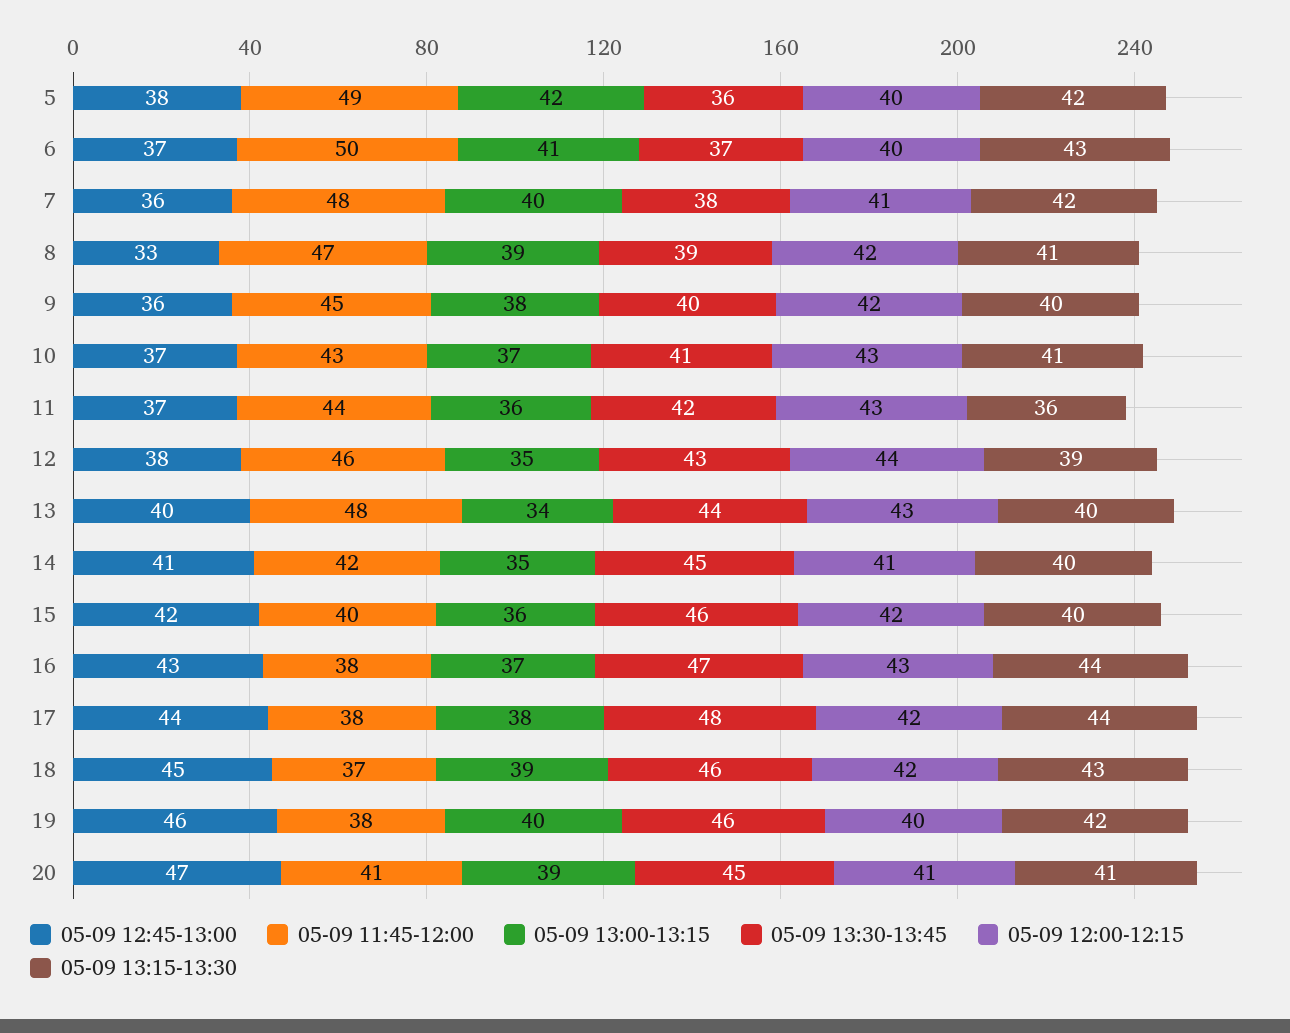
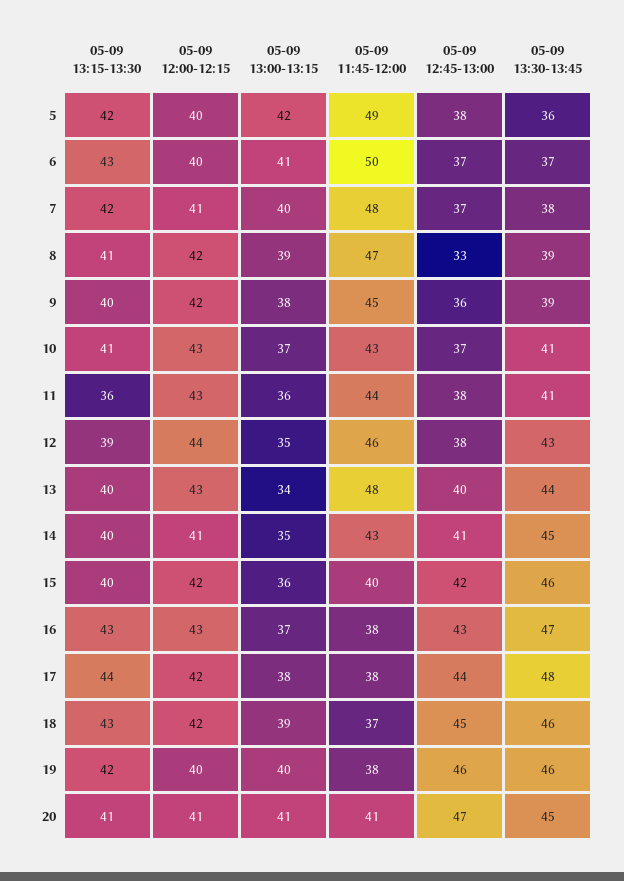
05-09 12:45-13:00, 7: 36 -> 37
05-09 13:30-13:45, 9: 40 -> 39
05-09 12:45-13:00, 11: 37 -> 38
05-09 13:30-13:45, 11: 42 -> 41
05-09 11:45-12:00, 14: 42 -> 43
05-09 13:15-13:30, 16: 44 -> 43
05-09 13:00-13:15, 20: 39 -> 41

